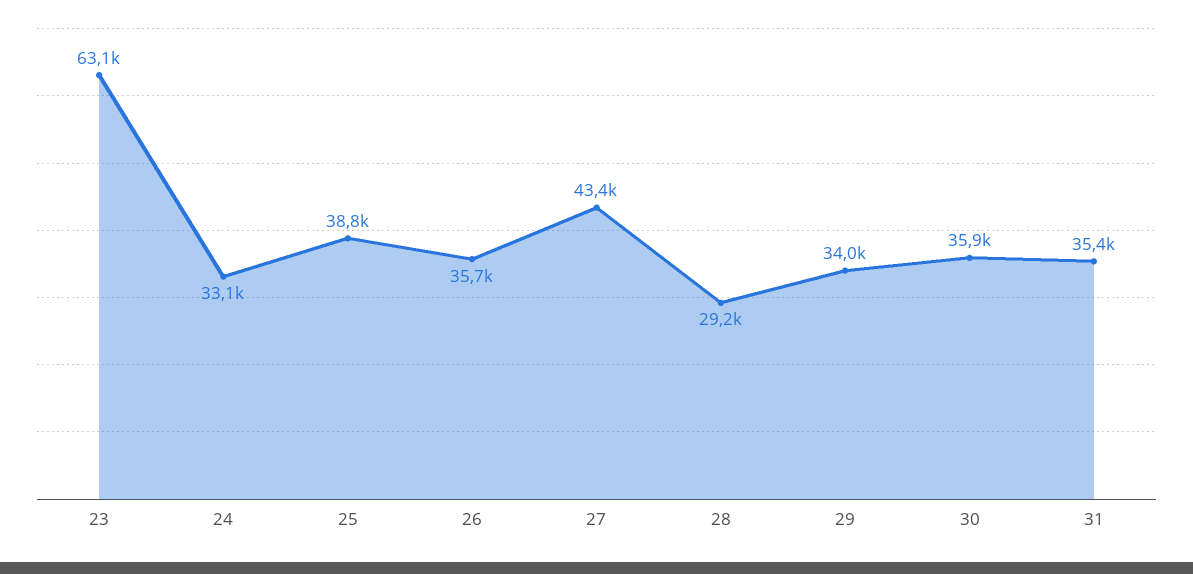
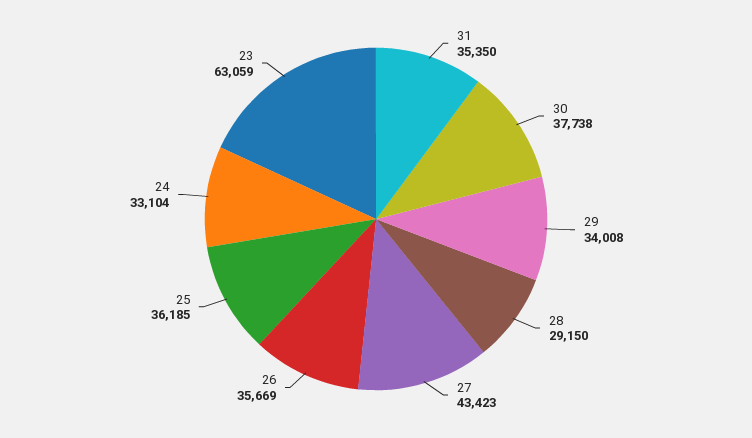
25: 38800 -> 36185
30: 35900 -> 37738

